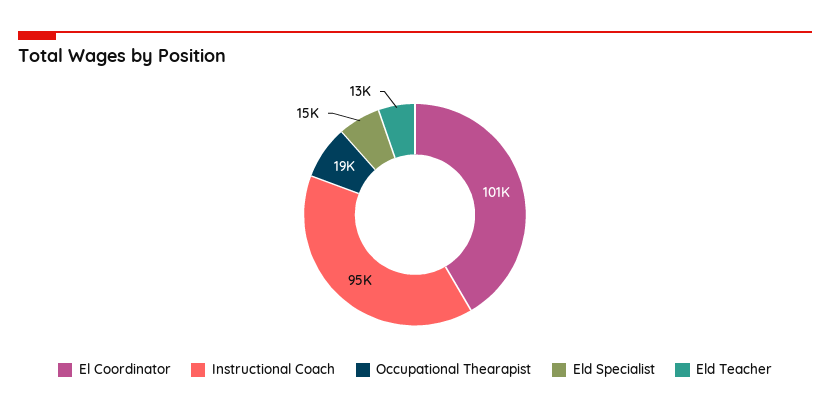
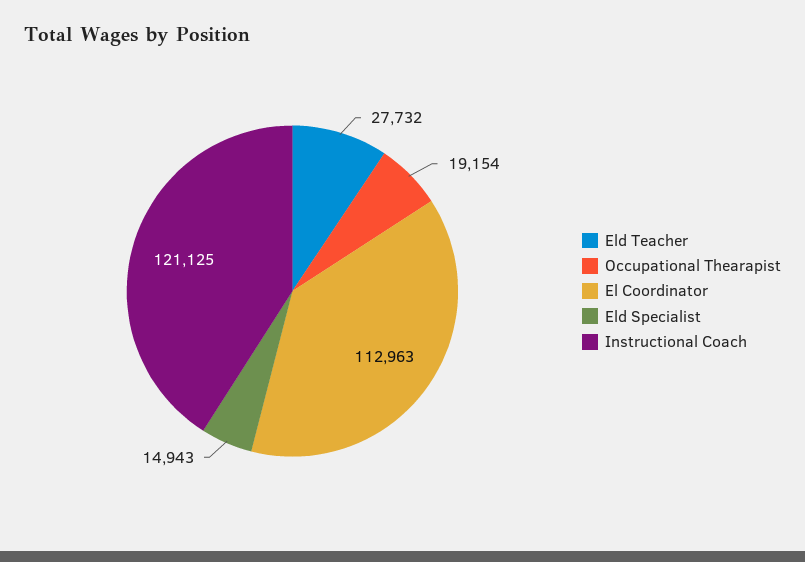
El Coordinator: 101000 -> 112963
Instructional Coach: 95000 -> 121125
Eld Teacher: 13000 -> 27732

